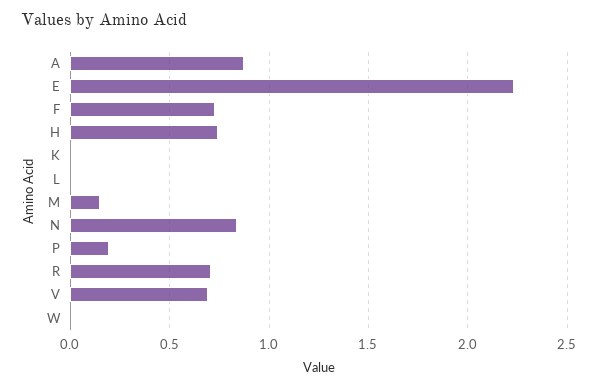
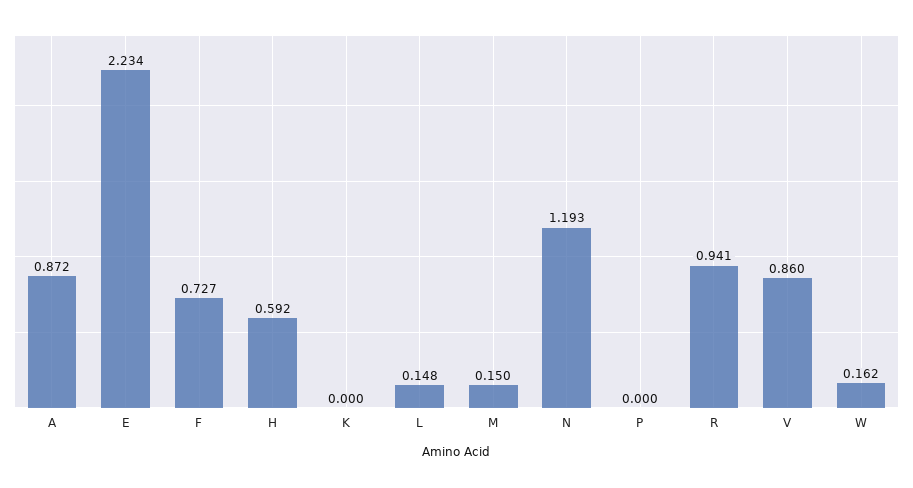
H: 0.75 -> 0.592
L: 0 -> 0.148
N: 0.85 -> 1.193
P: 0.2 -> 0
R: 0.7 -> 0.941
V: 0.7 -> 0.86
W: 0 -> 0.162

